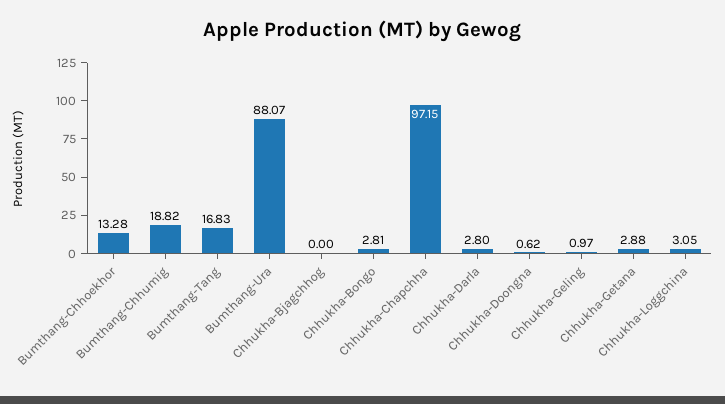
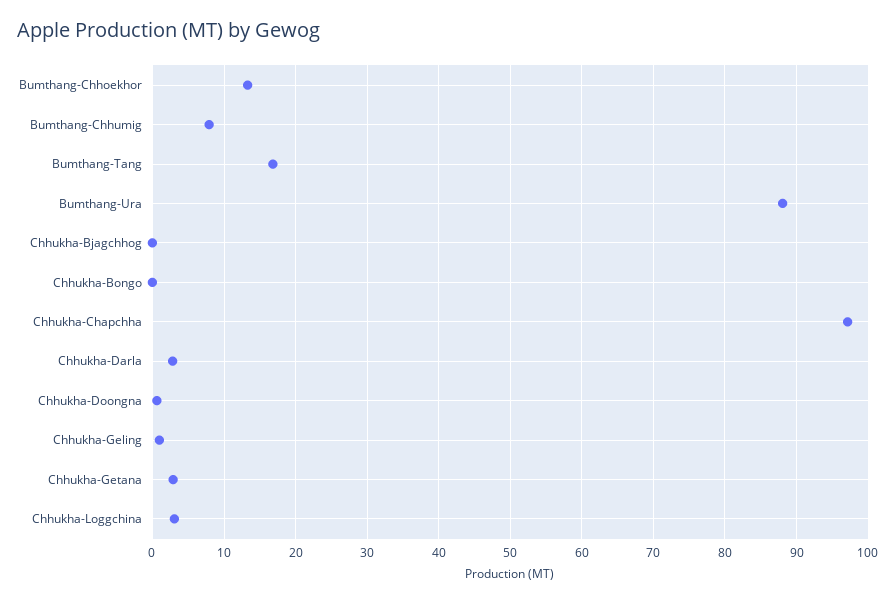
Bumthang-Chhumig: 18.82 -> 8
Chhukha-Bongo: 2.81 -> 0

